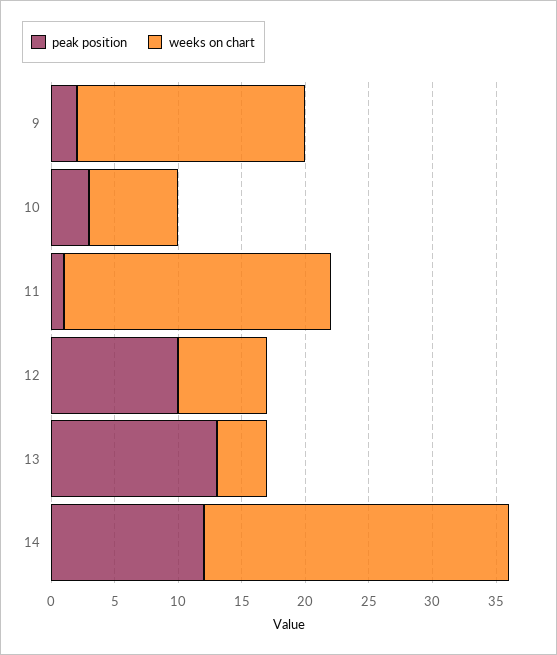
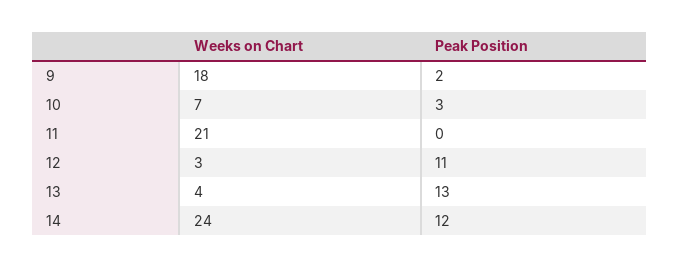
peak position, 11: 1 -> 0
peak position, 12: 10 -> 11
weeks on chart, 12: 7 -> 3

